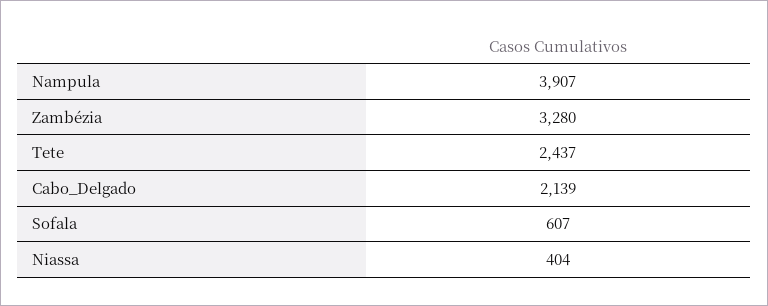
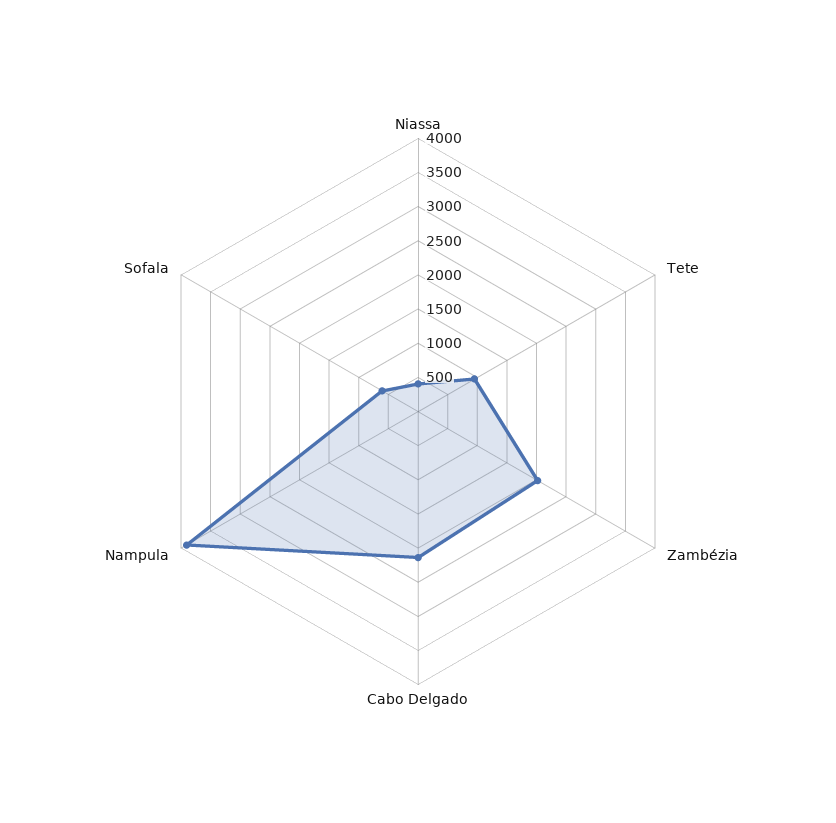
Zambézia: 3280 -> 2000
Tete: 2437 -> 1000

